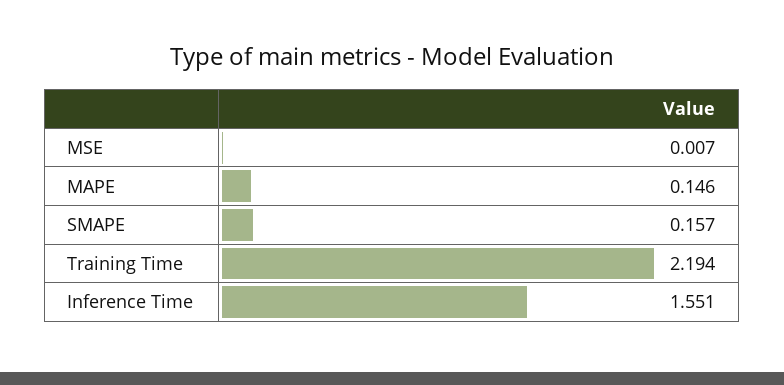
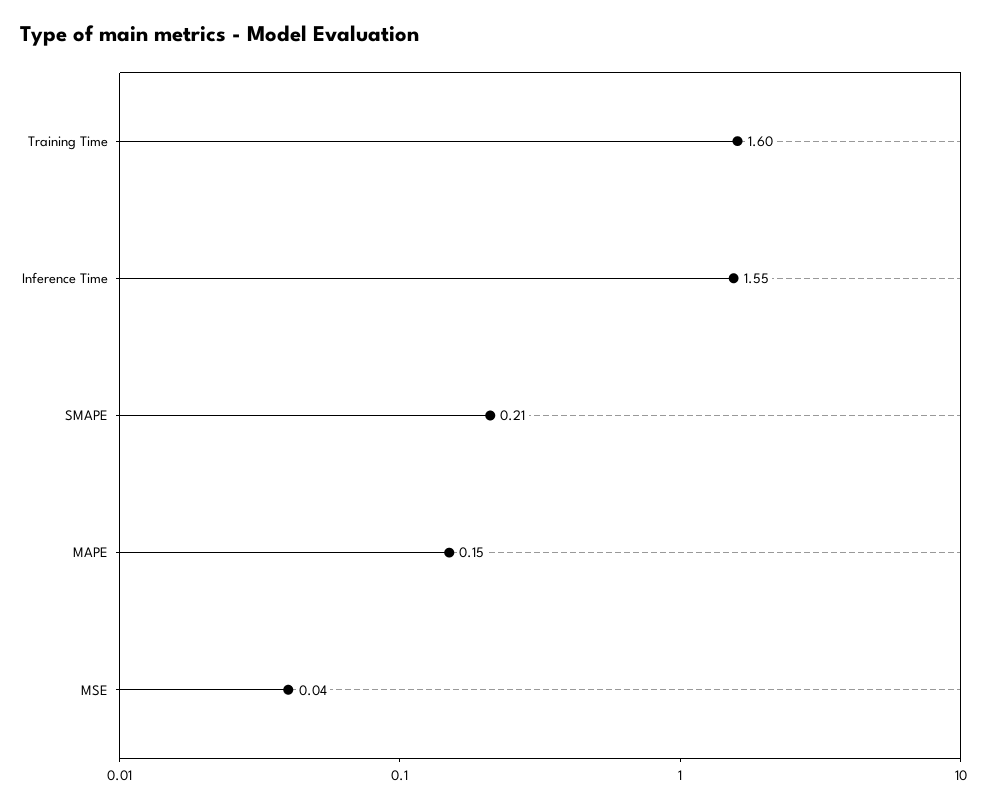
MSE: 0.007 -> 0.04
SMAPE: 0.157 -> 0.21
Training Time: 2.194 -> 1.6

